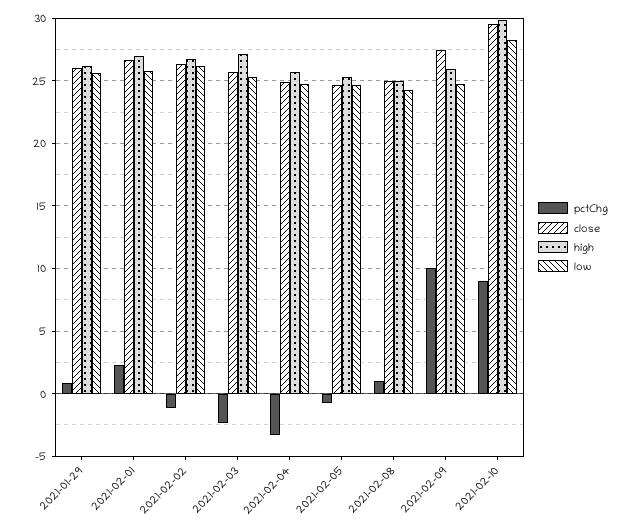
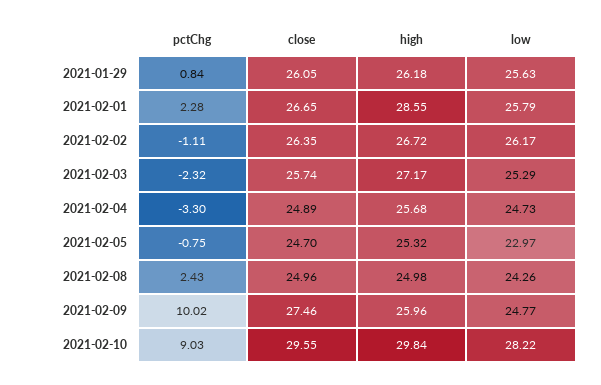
high, 2021-02-01: 27 -> 28.55
low, 2021-02-05: 24.5 -> 22.97
pctChg, 2021-02-08: 1 -> 2.43

